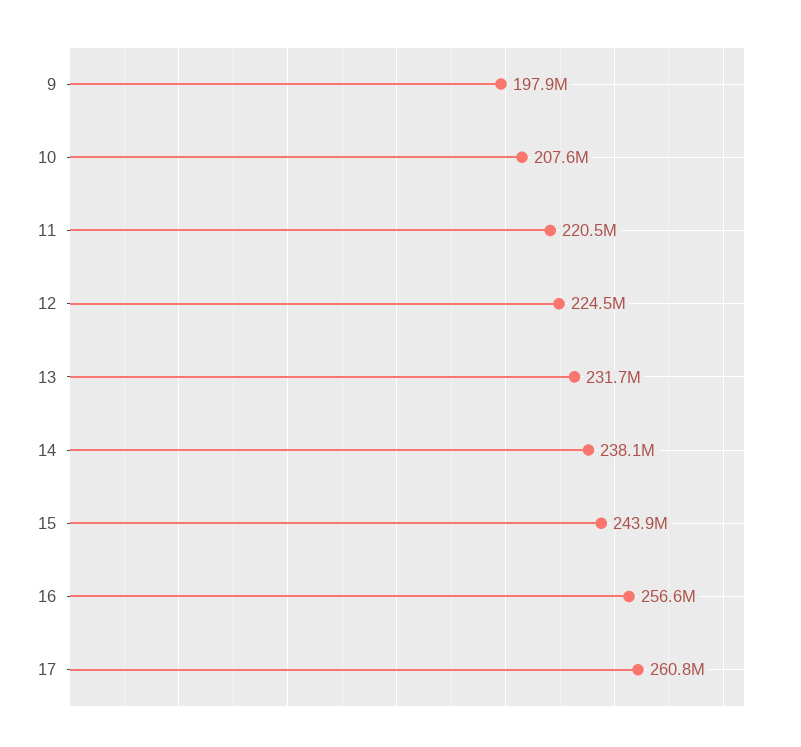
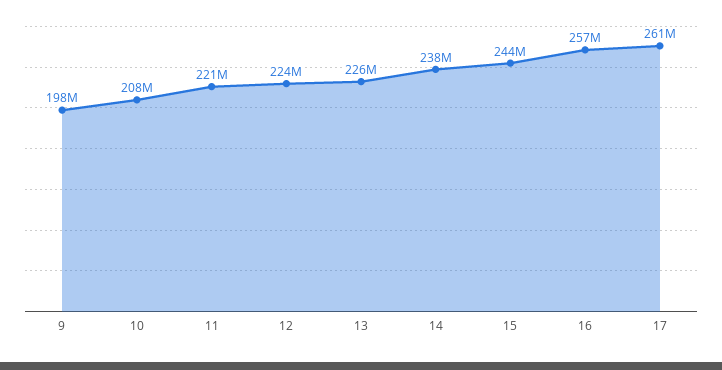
13: 231700000 -> 226000000

